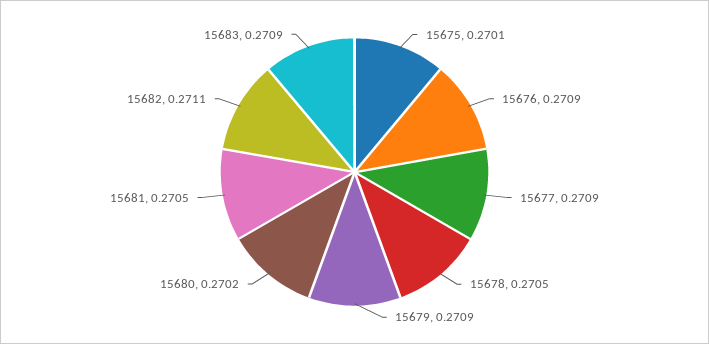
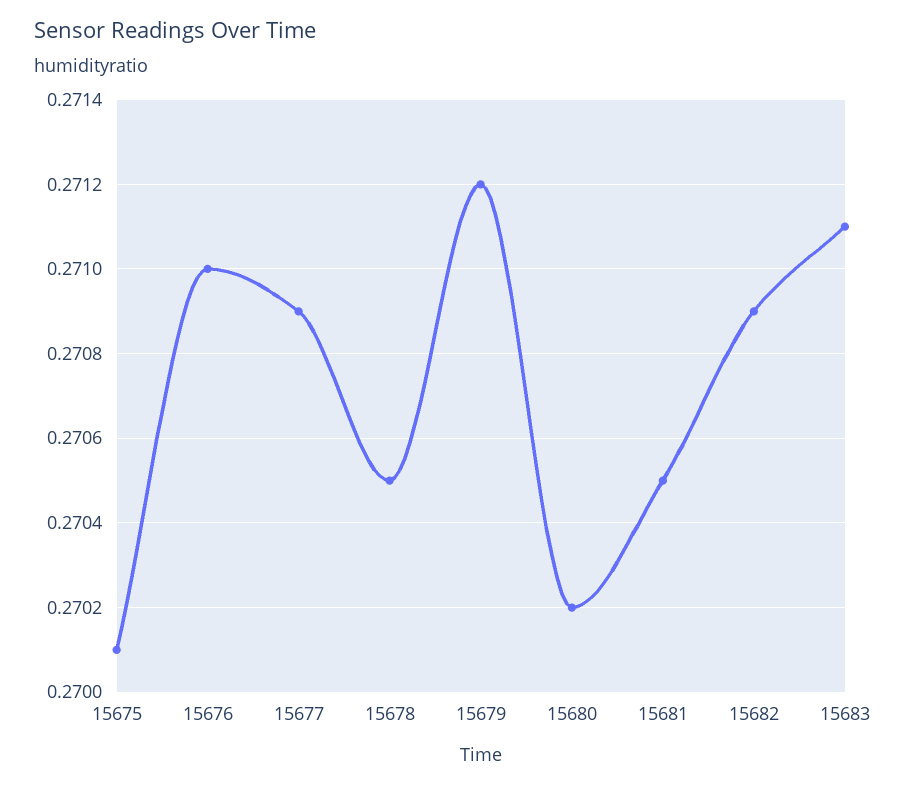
15676: 0.2709 -> 0.271
15679: 0.2709 -> 0.2712
15682: 0.2711 -> 0.2709
15683: 0.2709 -> 0.2711

